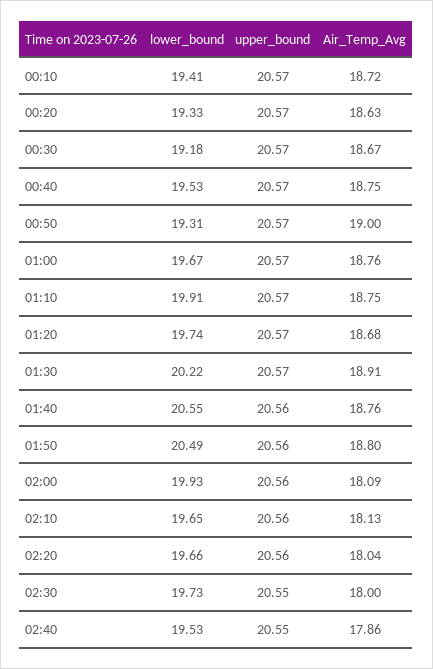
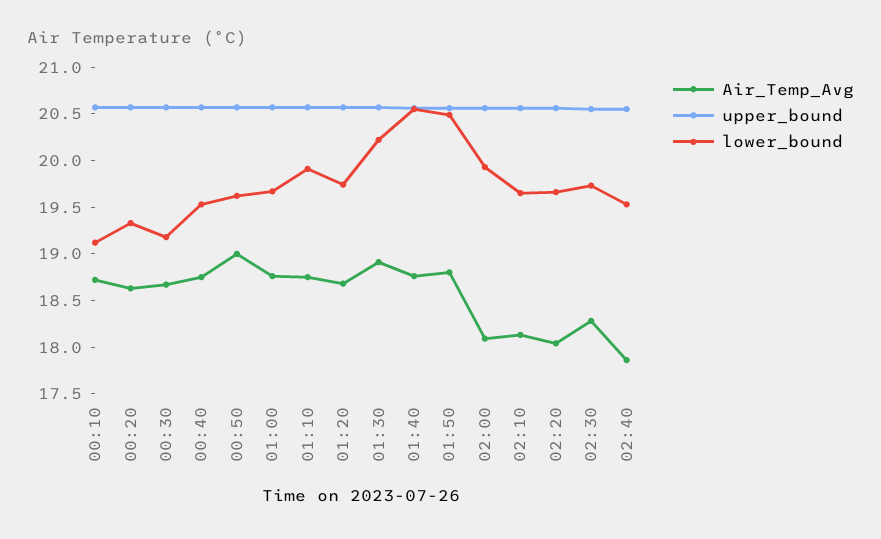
lower_bound, 00:10: 19.41 -> 19.1
lower_bound, 00:50: 19.31 -> 19.6
Air_Temp_Avg, 02:30: 18 -> 18.3

